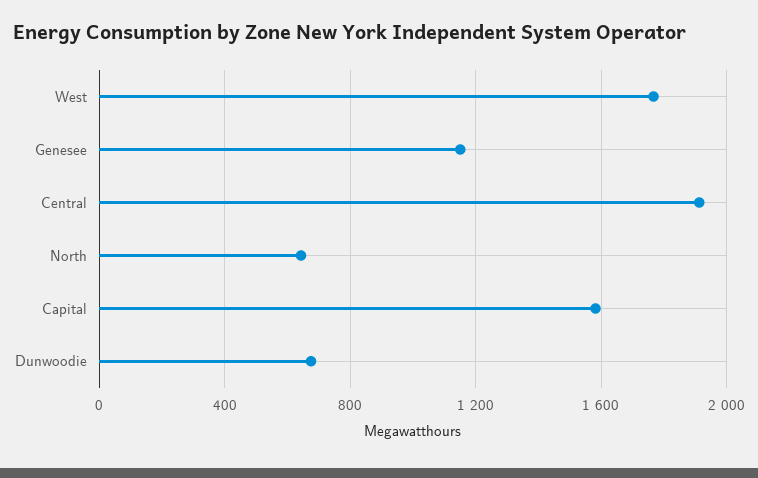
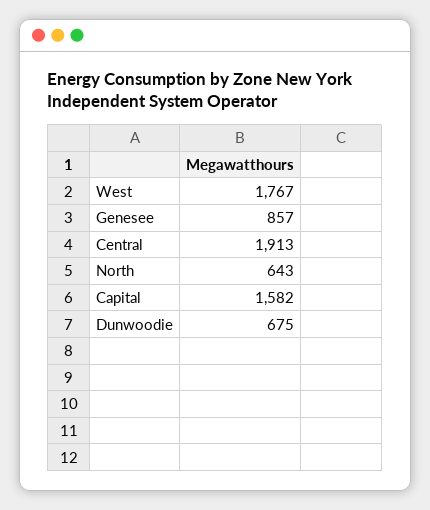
Genesee: 1150 -> 857

